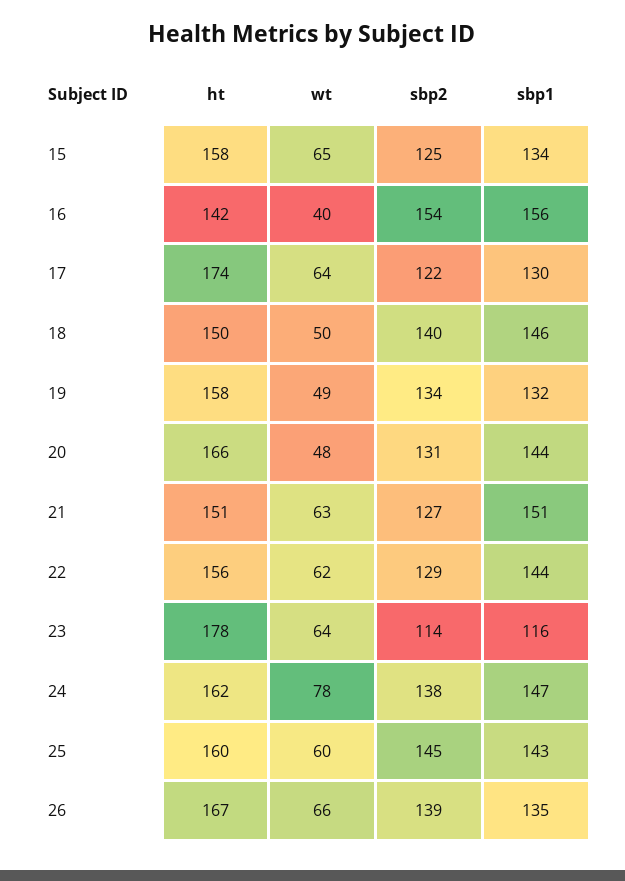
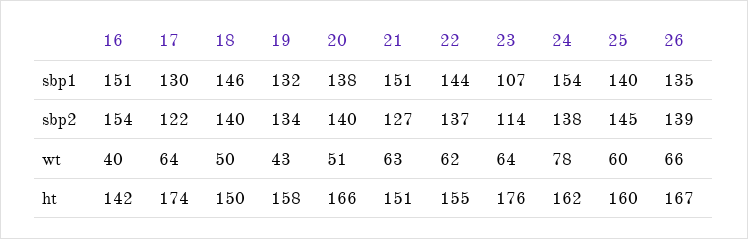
ht, 15: 158 -> none
wt, 15: 65 -> none
sbp2, 15: 125 -> none
sbp1, 15: 134 -> none
sbp1, 16: 156 -> 151
wt, 19: 49 -> 43
wt, 20: 48 -> 51
sbp2, 20: 131 -> 140
sbp1, 20: 144 -> 138
ht, 22: 156 -> 155
sbp2, 22: 129 -> 137
ht, 23: 178 -> 176
sbp1, 23: 116 -> 107
sbp1, 24: 147 -> 154
sbp1, 25: 143 -> 140

